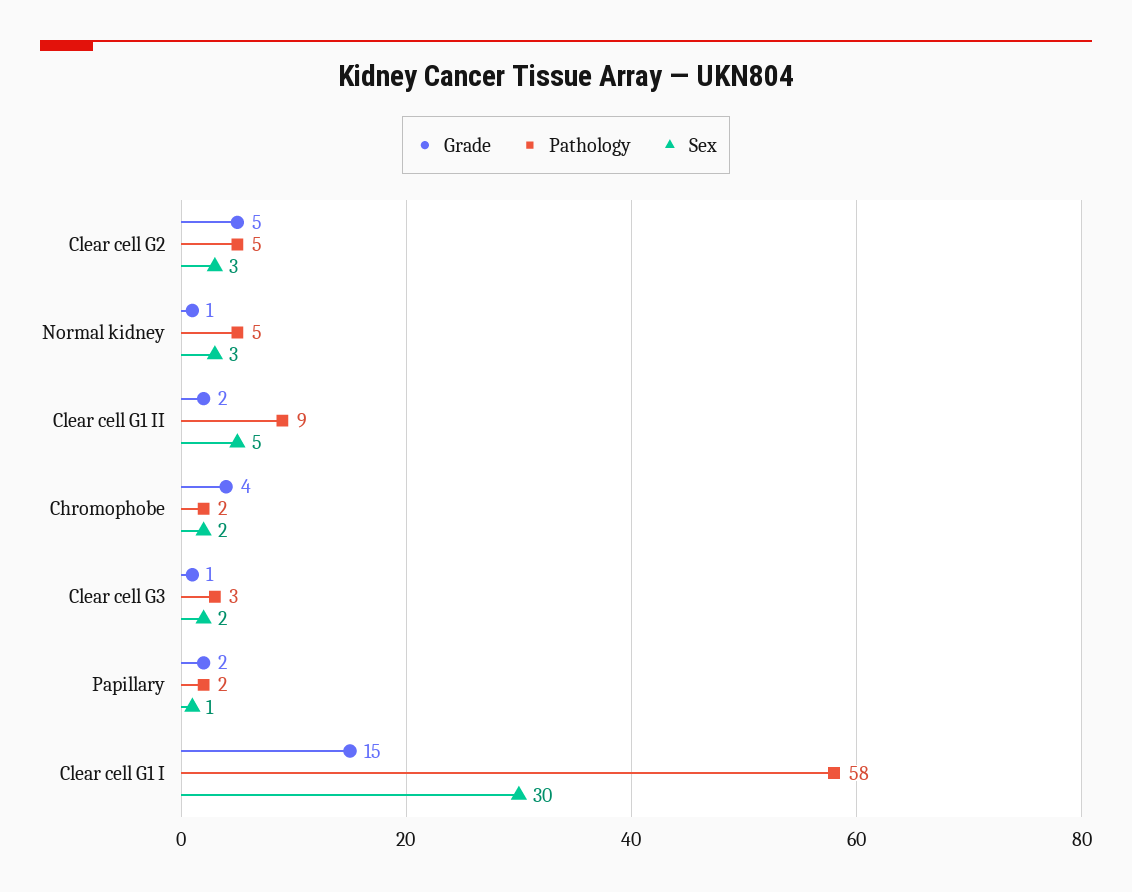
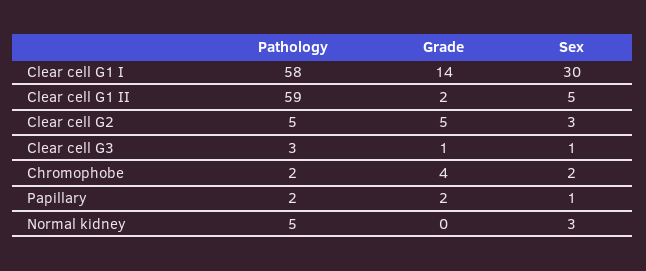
Grade, Normal kidney: 1 -> 0
Pathology, Clear cell G1 II: 9 -> 59
Sex, Clear cell G3: 2 -> 1
Grade, Clear cell G1 I: 15 -> 14

